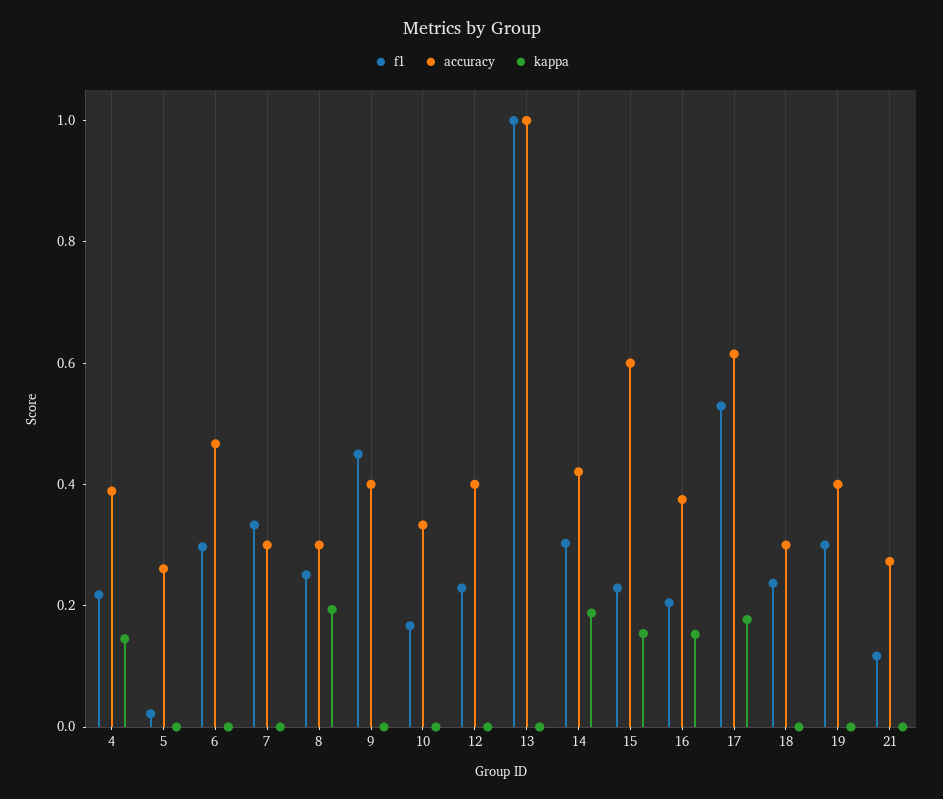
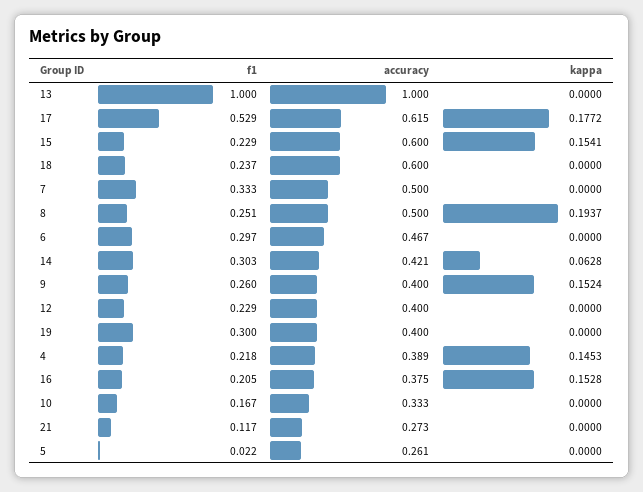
accuracy, 7: 0.3 -> 0.5
accuracy, 8: 0.3 -> 0.5
f1, 9: 0.45 -> 0.26
kappa, 9: 0 -> 0.1524
kappa, 14: 0.2 -> 0.0628
accuracy, 18: 0.3 -> 0.6

